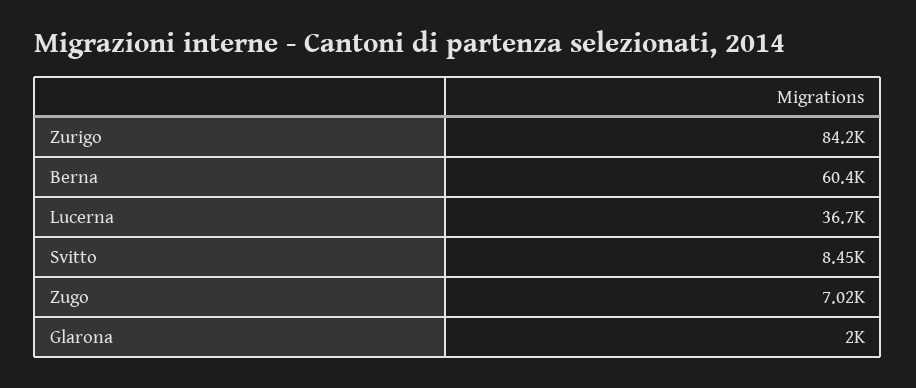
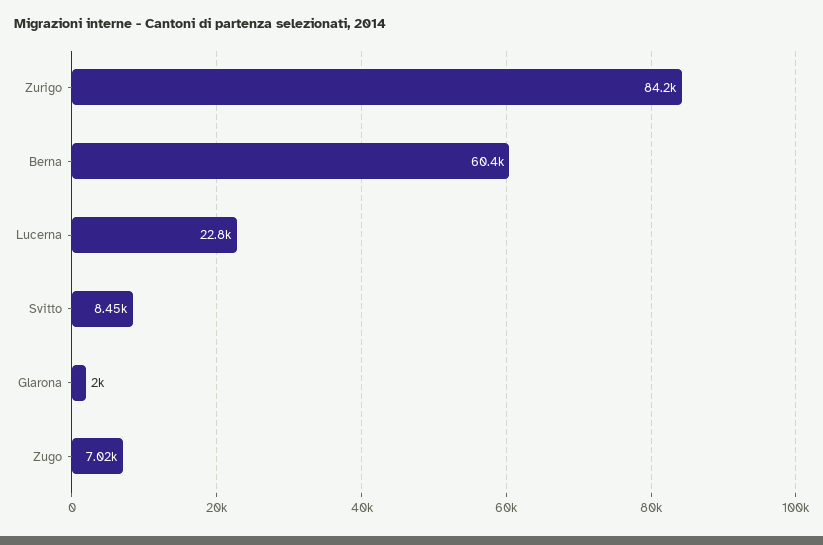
Lucerna: 36700 -> 22800

